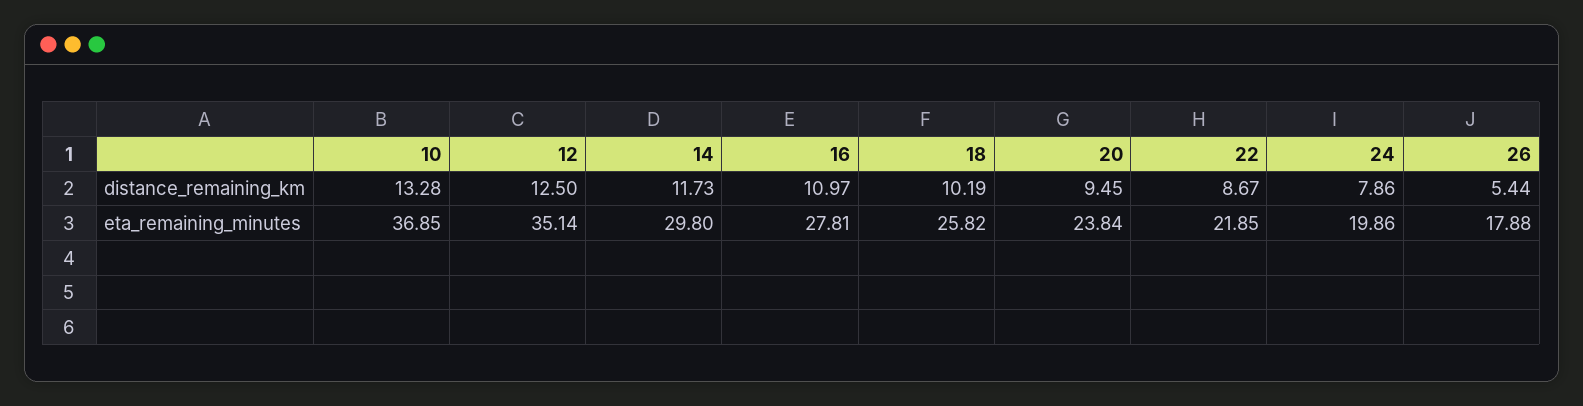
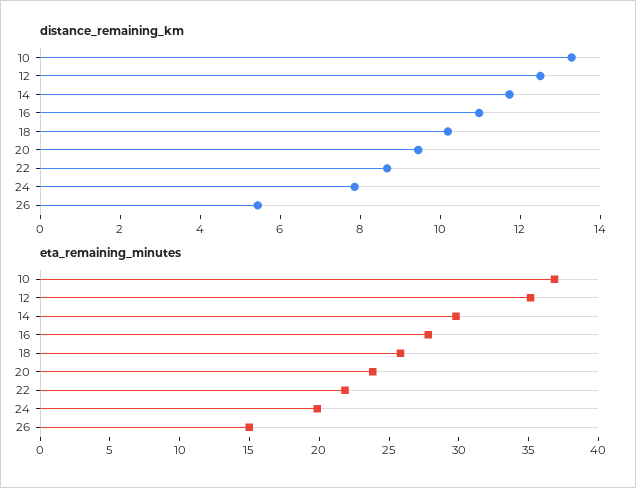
eta_remaining_minutes, 26: 17.88 -> 15

